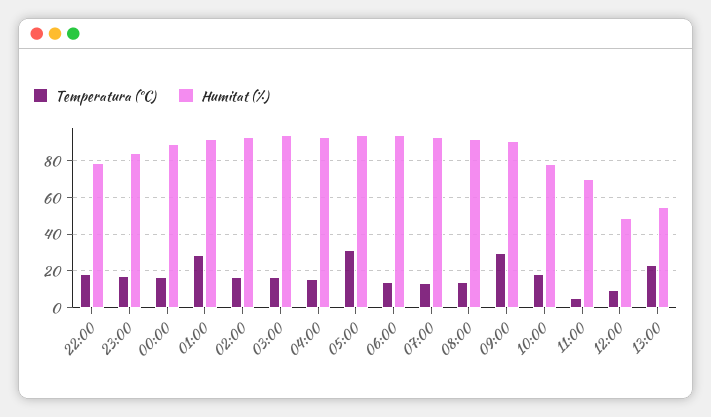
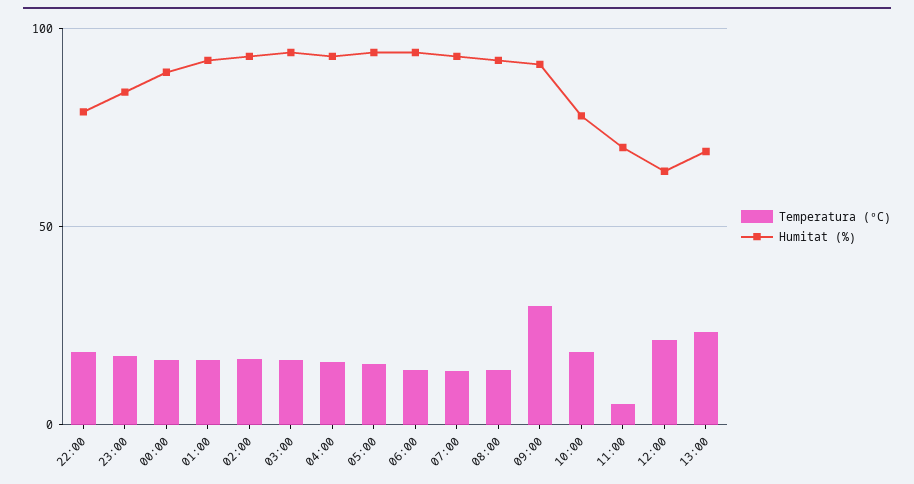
Temperatura (ºC), 01:00: 30 -> 15
Temperatura (ºC), 05:00: 30 -> 15
Temperatura (ºC), 12:00: 10 -> 20
Humitat (%), 12:00: 50 -> 65
Humitat (%), 13:00: 55 -> 70

